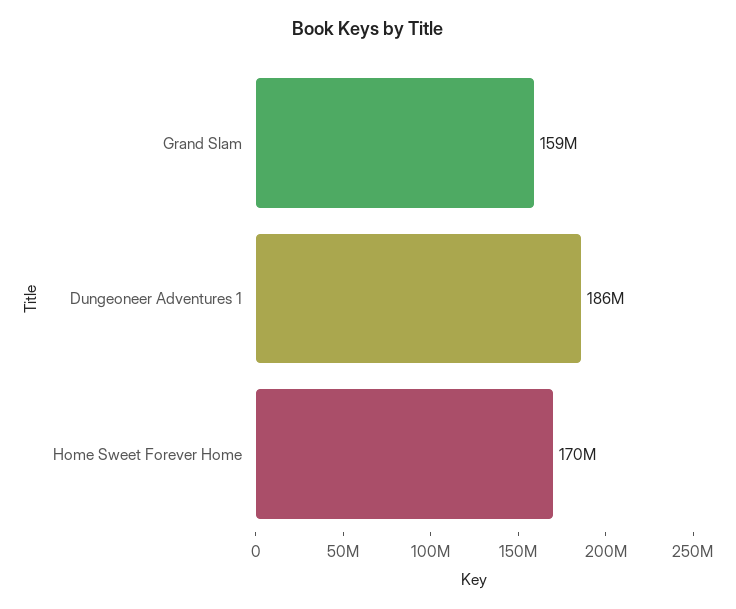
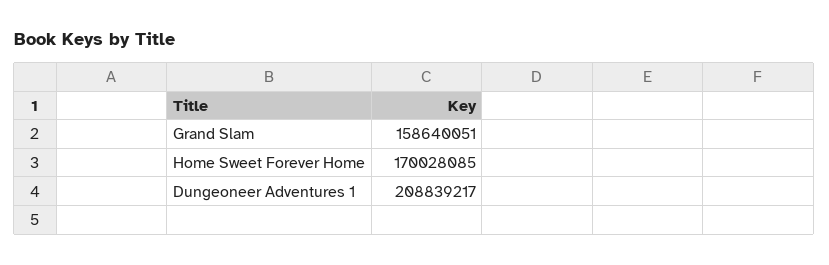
Dungeoneer Adventures 1: 186000000 -> 208839217

